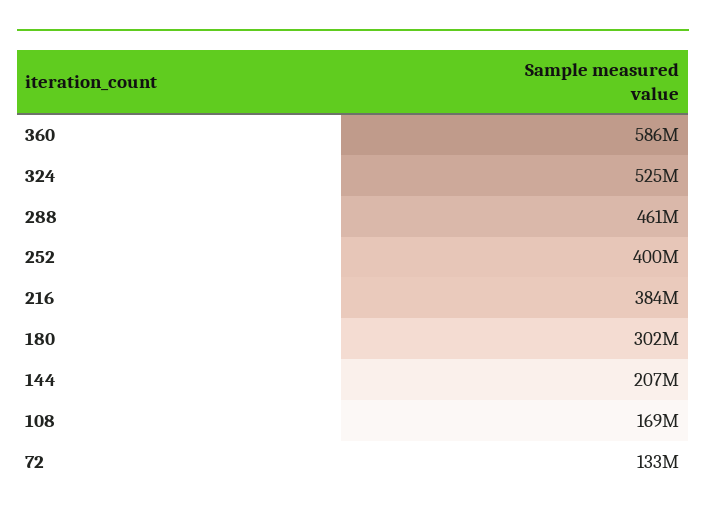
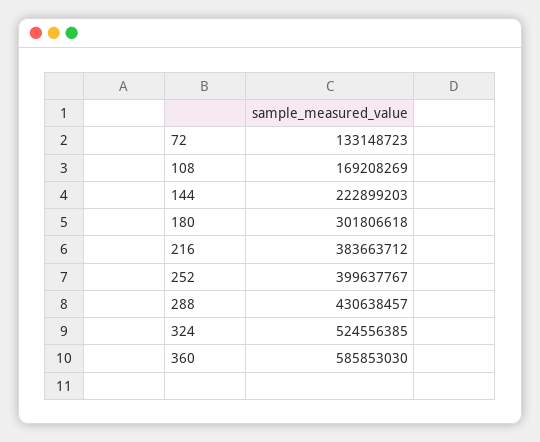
288: 461000000 -> 430638457
144: 207000000 -> 222899203

